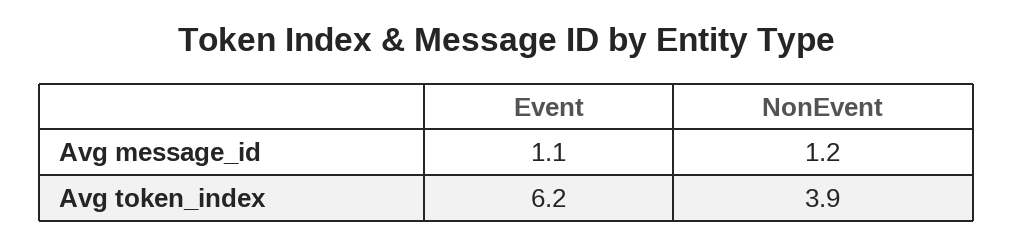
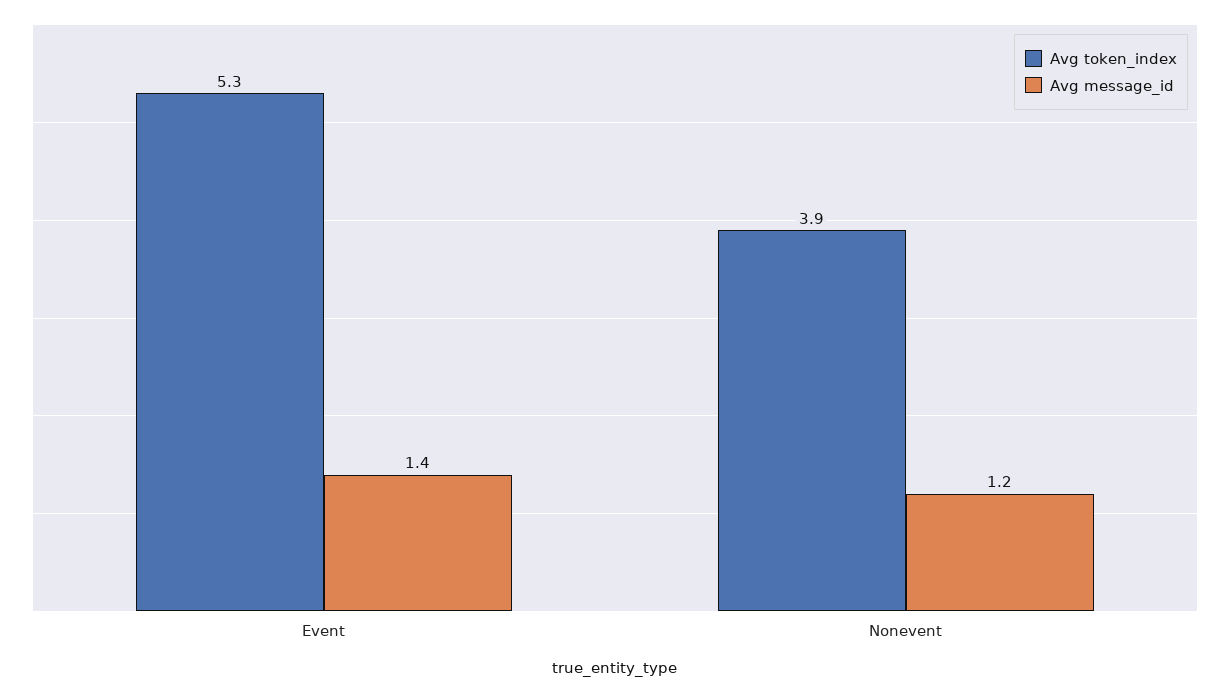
Avg message_id, Event: 1.1 -> 1.4
Avg token_index, Event: 6.2 -> 5.3

